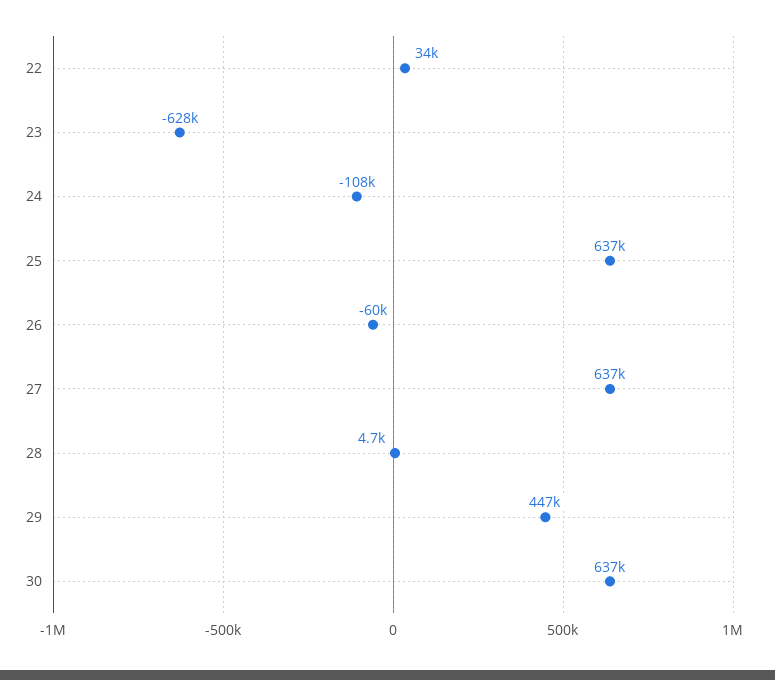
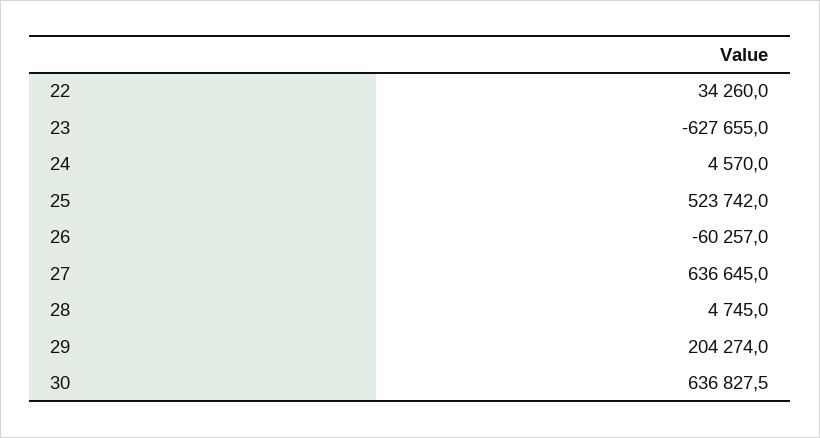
24: -108000 -> 4570
25: 637000 -> 523742
29: 447000 -> 204274

